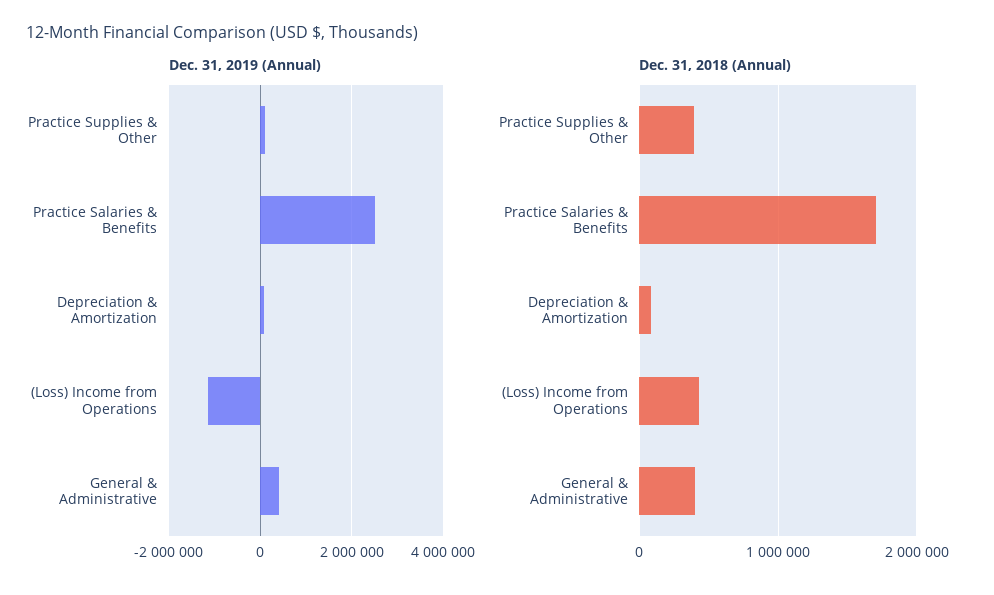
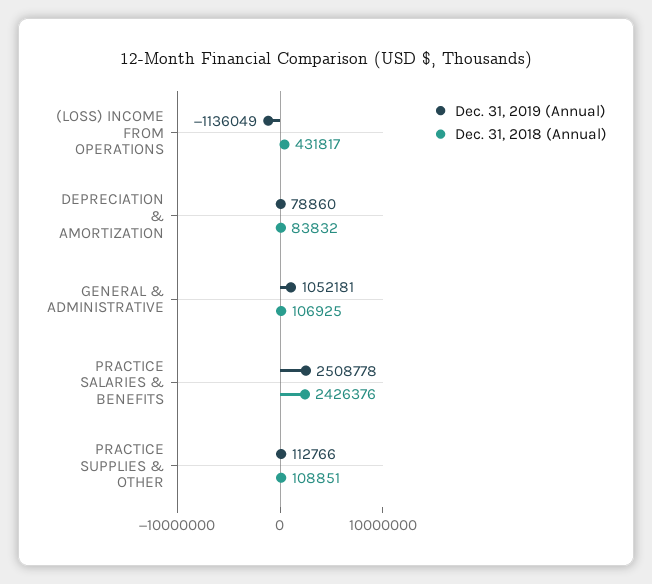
Dec. 31, 2019 (Annual), General & Administrative: 400000 -> 1052181
Dec. 31, 2018 (Annual), Practice Supplies & Other: 400000 -> 108851
Dec. 31, 2018 (Annual), Practice Salaries & Benefits: 1700000 -> 2426376
Dec. 31, 2018 (Annual), General & Administrative: 400000 -> 106925

